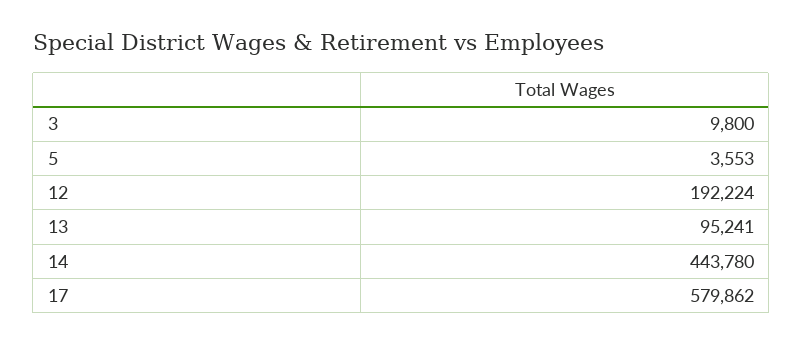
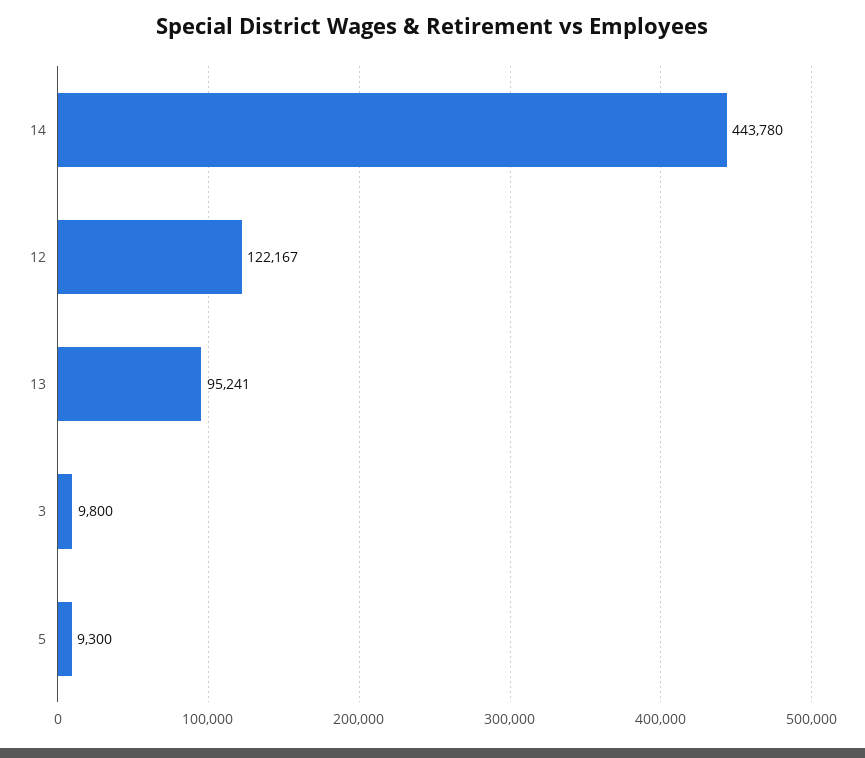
5: 3553 -> 9300
12: 192224 -> 122167
17: 579862 -> none

